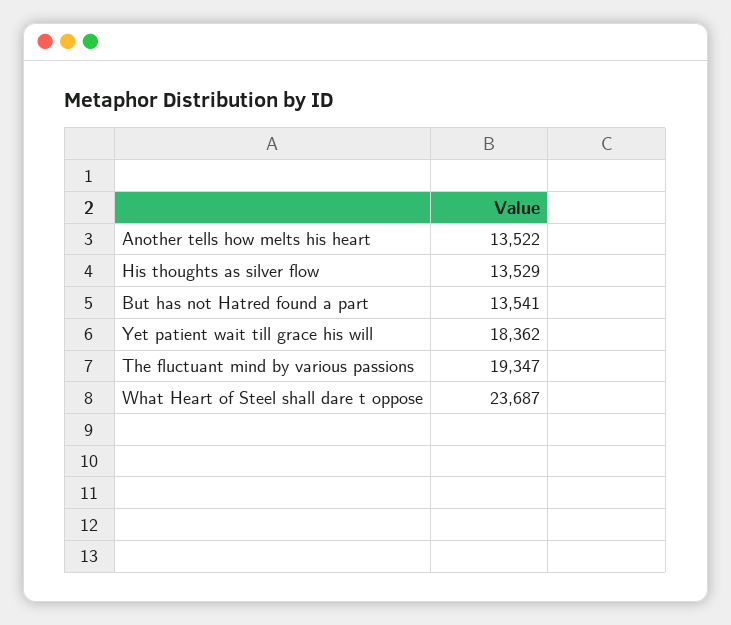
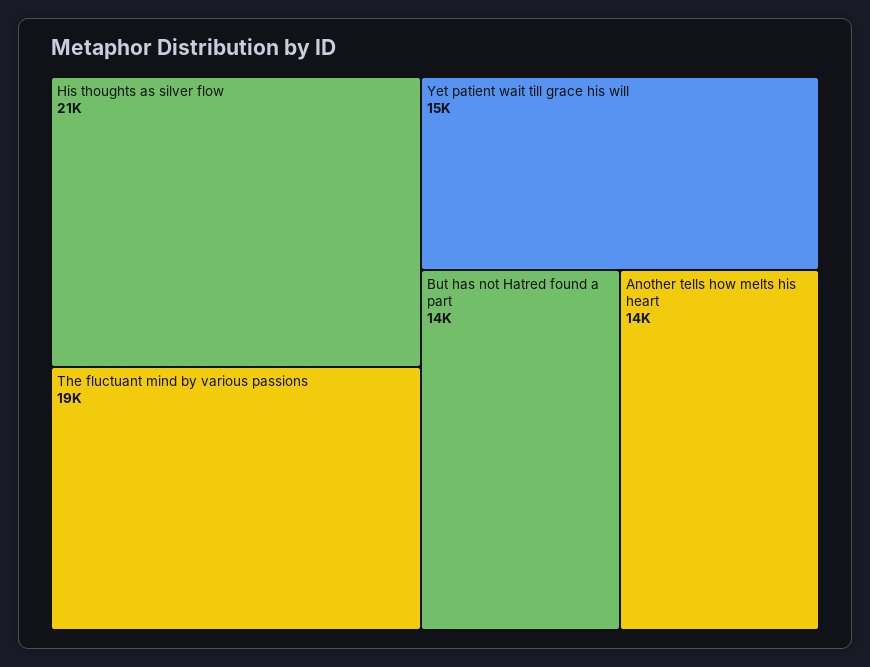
His thoughts as silver flow: 13529 -> 21000
Yet patient wait till grace his will: 18362 -> 15000
What Heart of Steel shall dare t oppose: 23687 -> none

